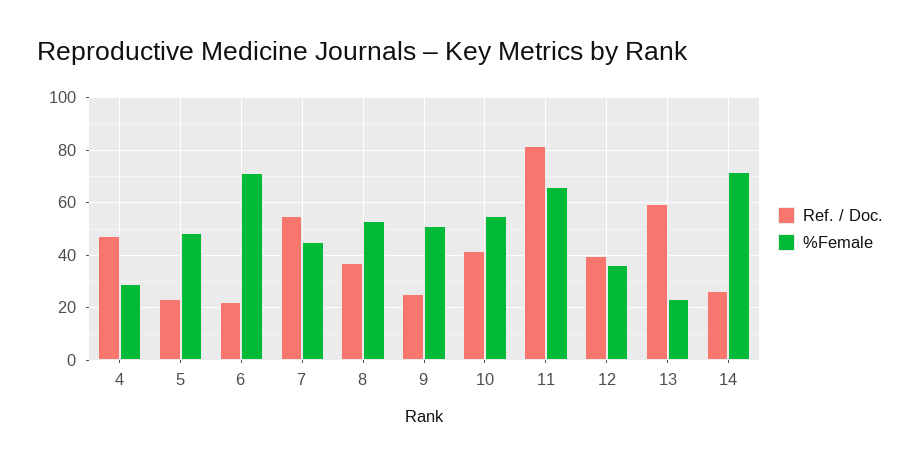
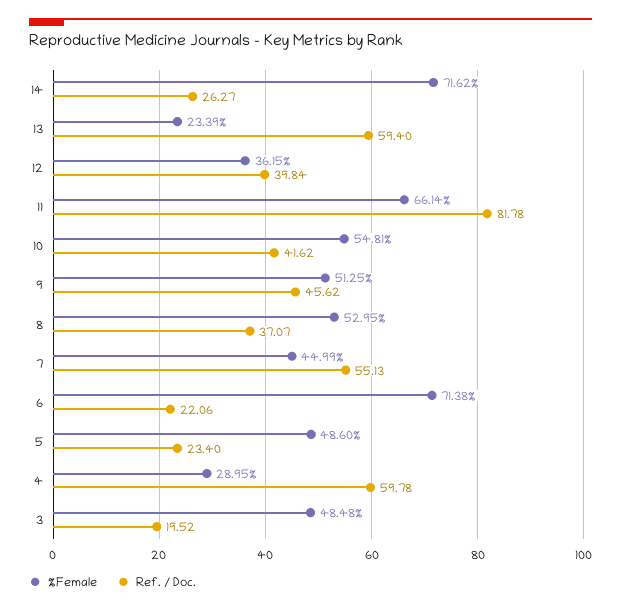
Ref. / Doc., 4: 47.5 -> 59.78
Ref. / Doc., 9: 25 -> 45.62
%Female, 3: none -> 48.48
Ref. / Doc., 3: none -> 19.52

